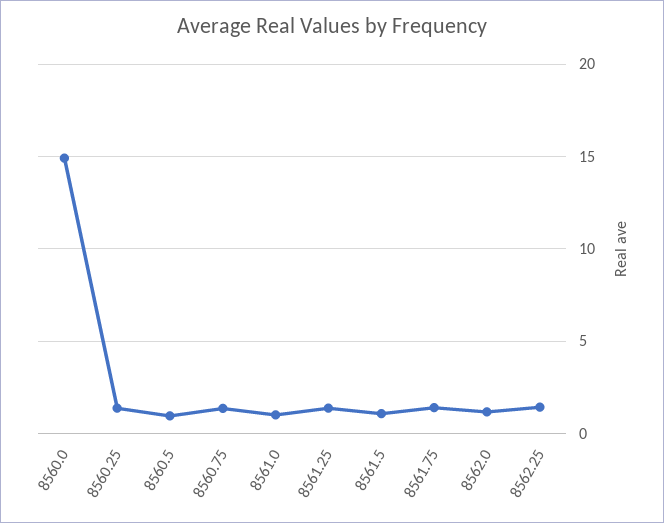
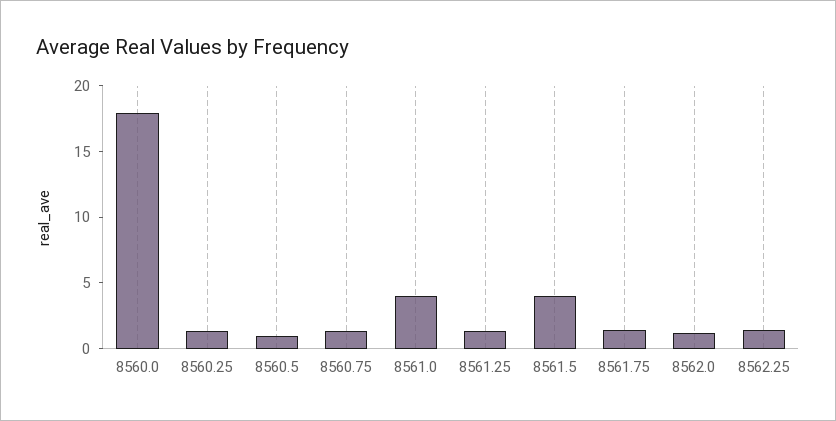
8560.0: 15 -> 18
8561.0: 1 -> 4
8561.5: 1 -> 4

